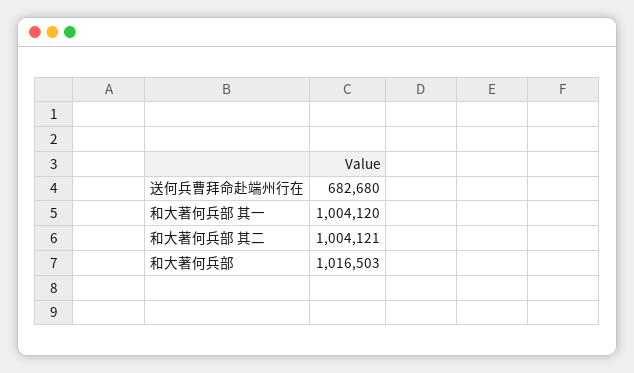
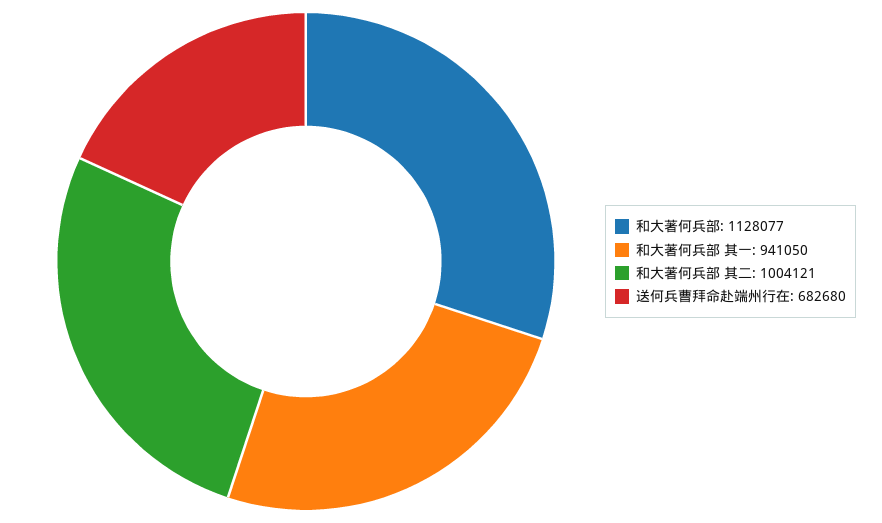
和大著何兵部 其一: 1004120 -> 941050
和大著何兵部: 1016503 -> 1128077

